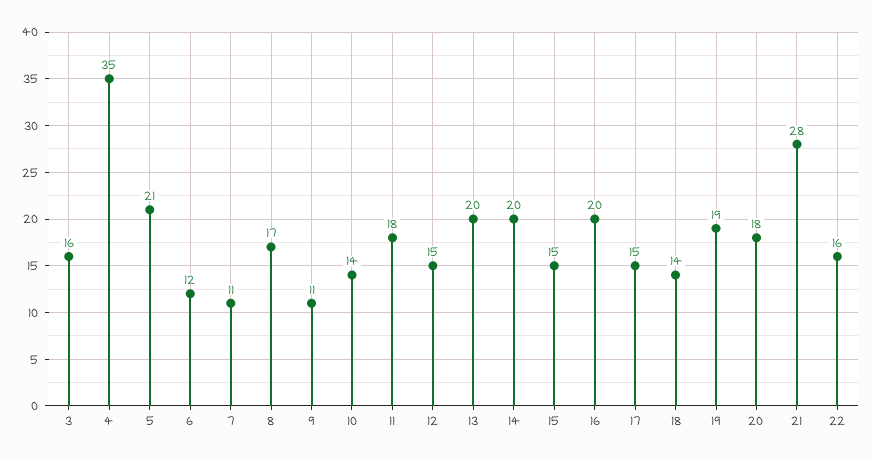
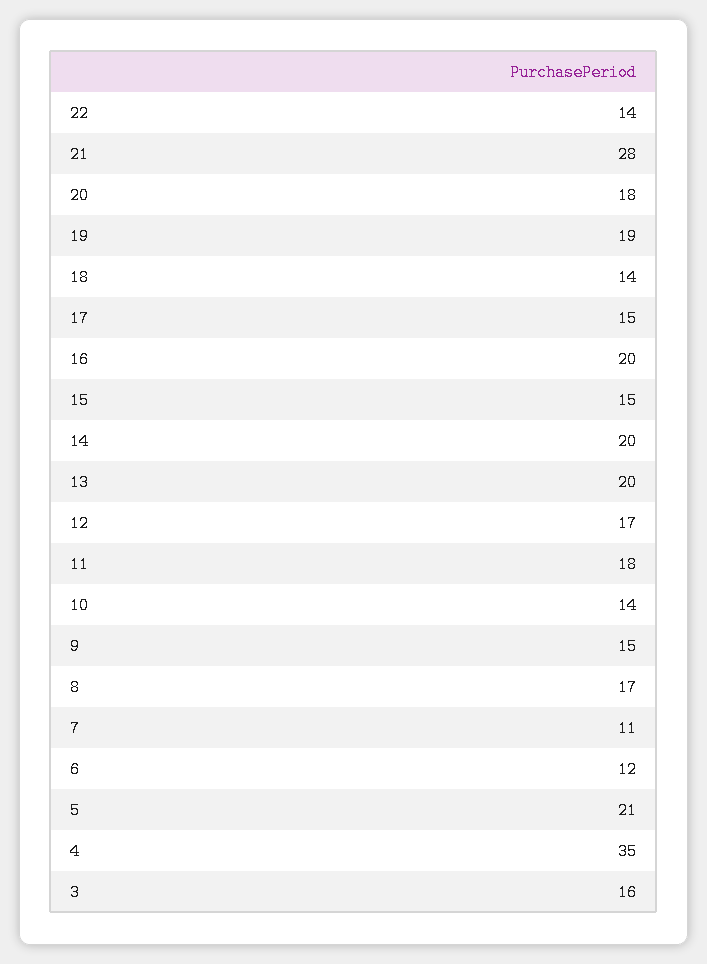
9: 11 -> 15
12: 15 -> 17
22: 16 -> 14

